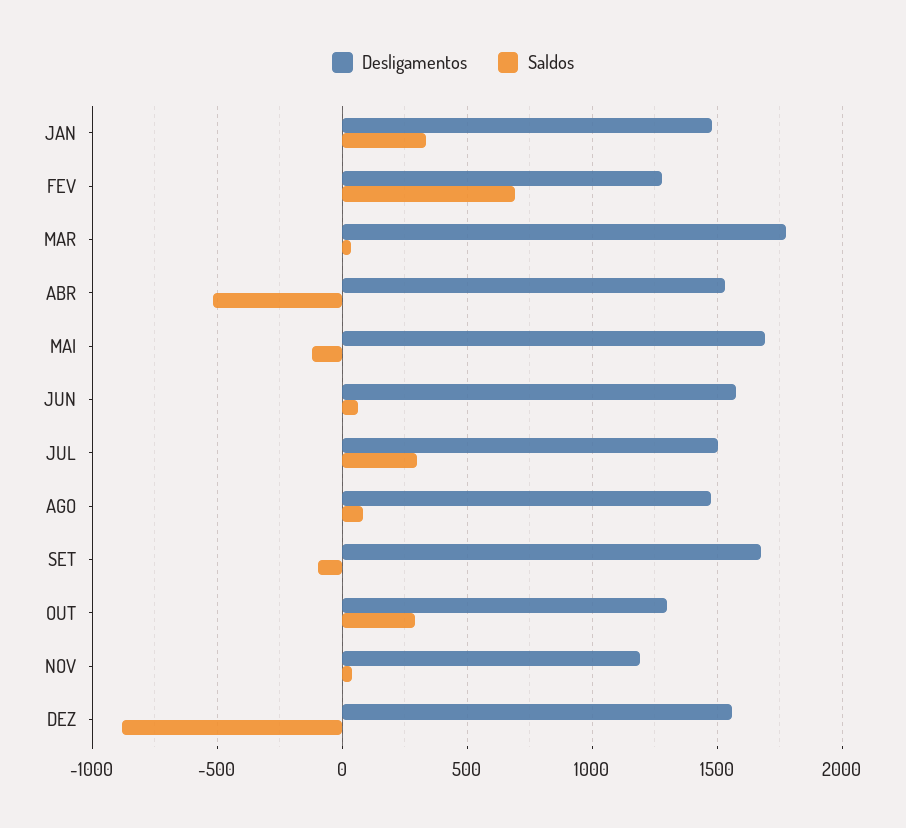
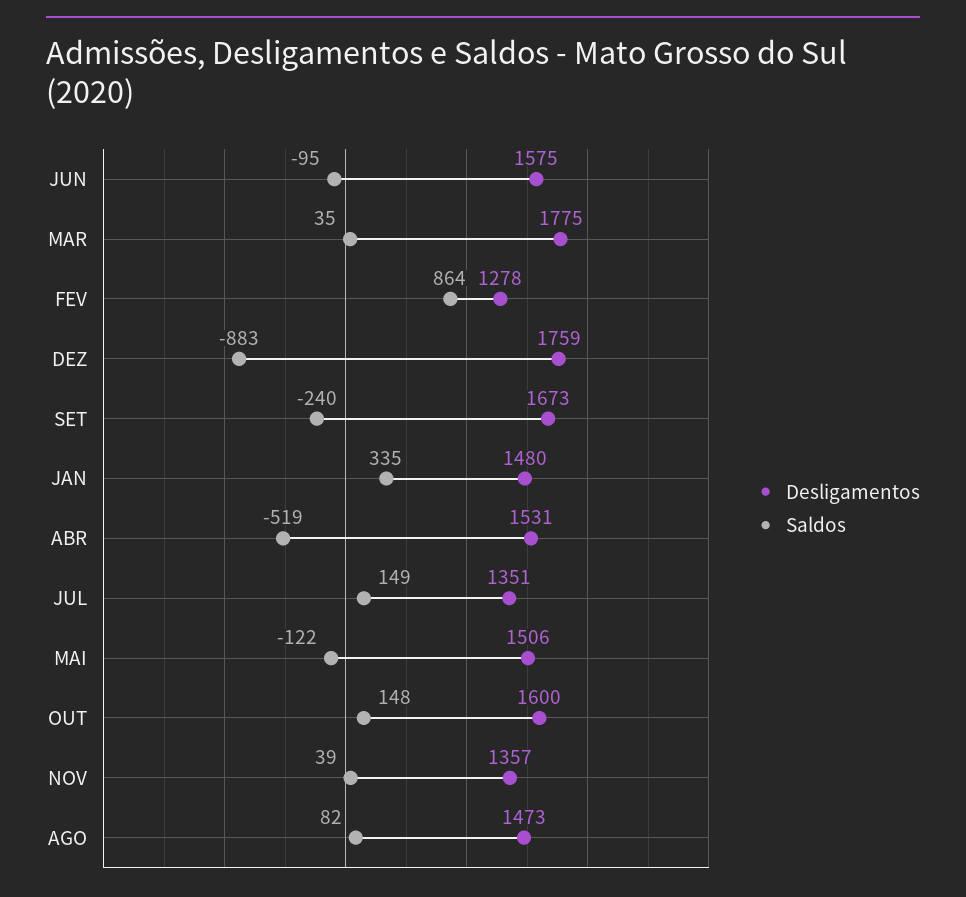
Saldos, FEV: 700 -> 864
Desligamentos, MAI: 1700 -> 1506
Saldos, JUN: 50 -> -95
Desligamentos, JUL: 1500 -> 1351
Saldos, JUL: 300 -> 149
Saldos, SET: -100 -> -240
Desligamentos, OUT: 1300 -> 1600
Saldos, OUT: 300 -> 148
Desligamentos, NOV: 1200 -> 1357
Desligamentos, DEZ: 1550 -> 1759

